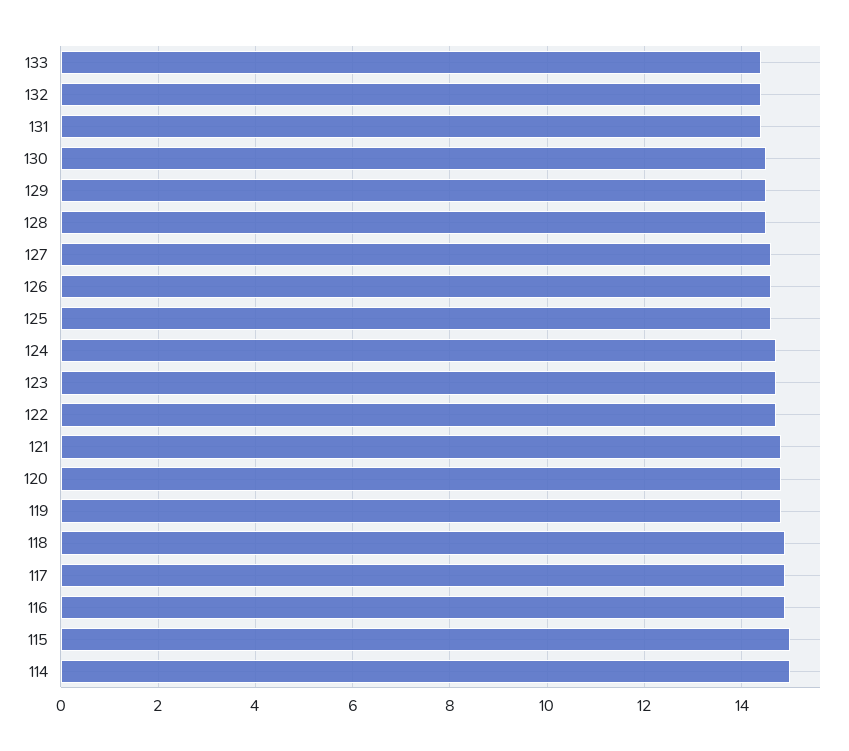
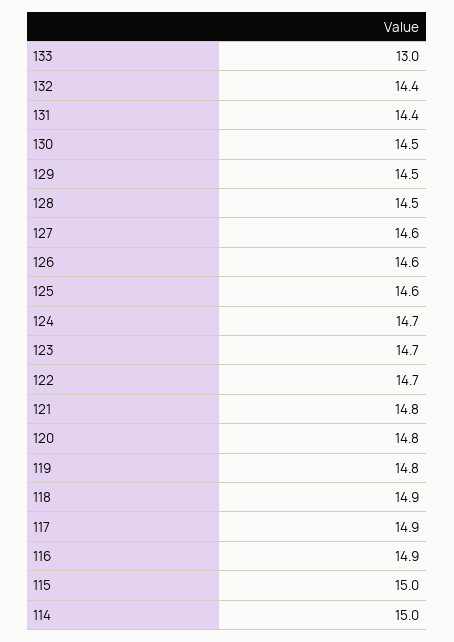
133: 14.5 -> 13

